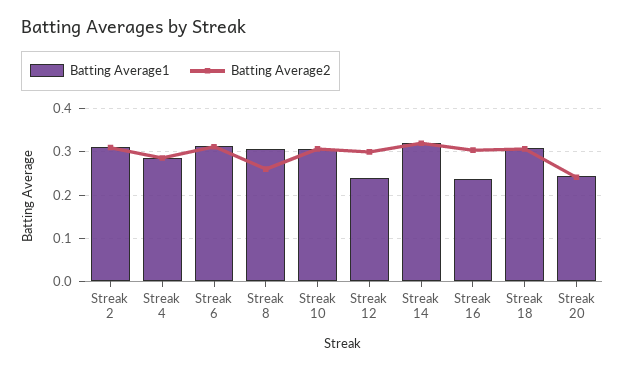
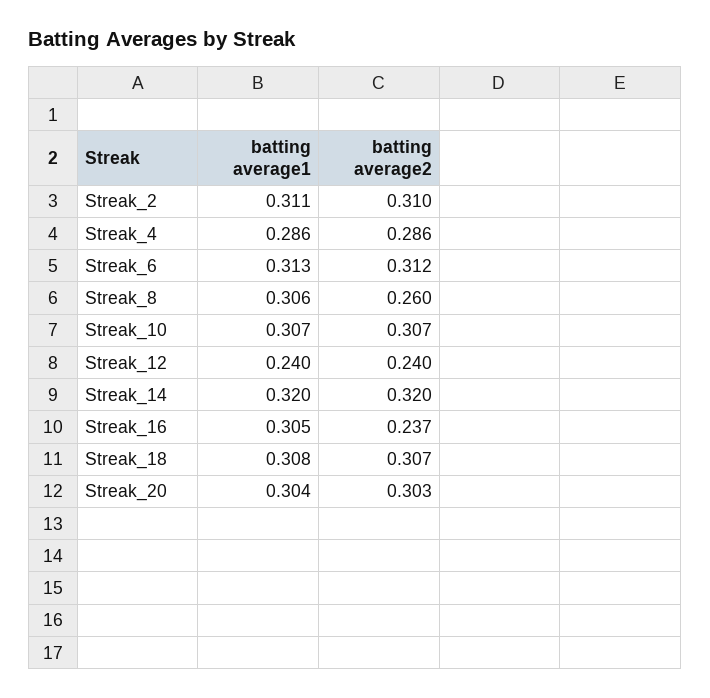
Batting Average2, Streak 12: 0.3 -> 0.24
Batting Average1, Streak 16: 0.24 -> 0.305
Batting Average2, Streak 16: 0.3 -> 0.237
Batting Average1, Streak 20: 0.24 -> 0.304
Batting Average2, Streak 20: 0.24 -> 0.303

